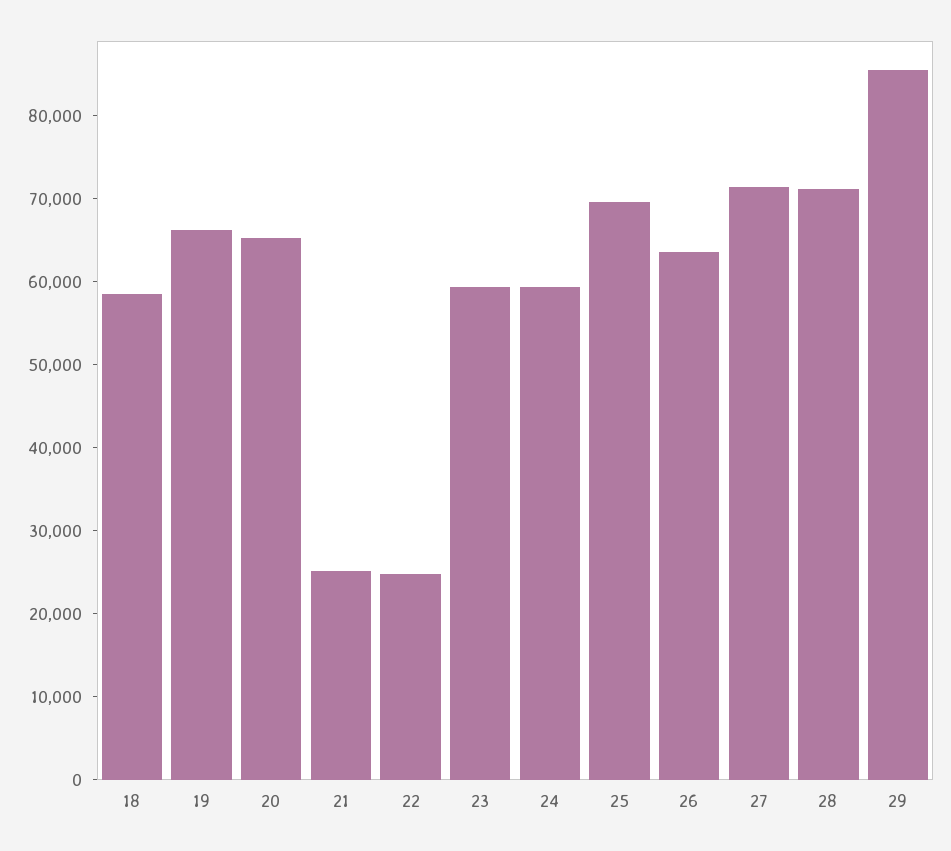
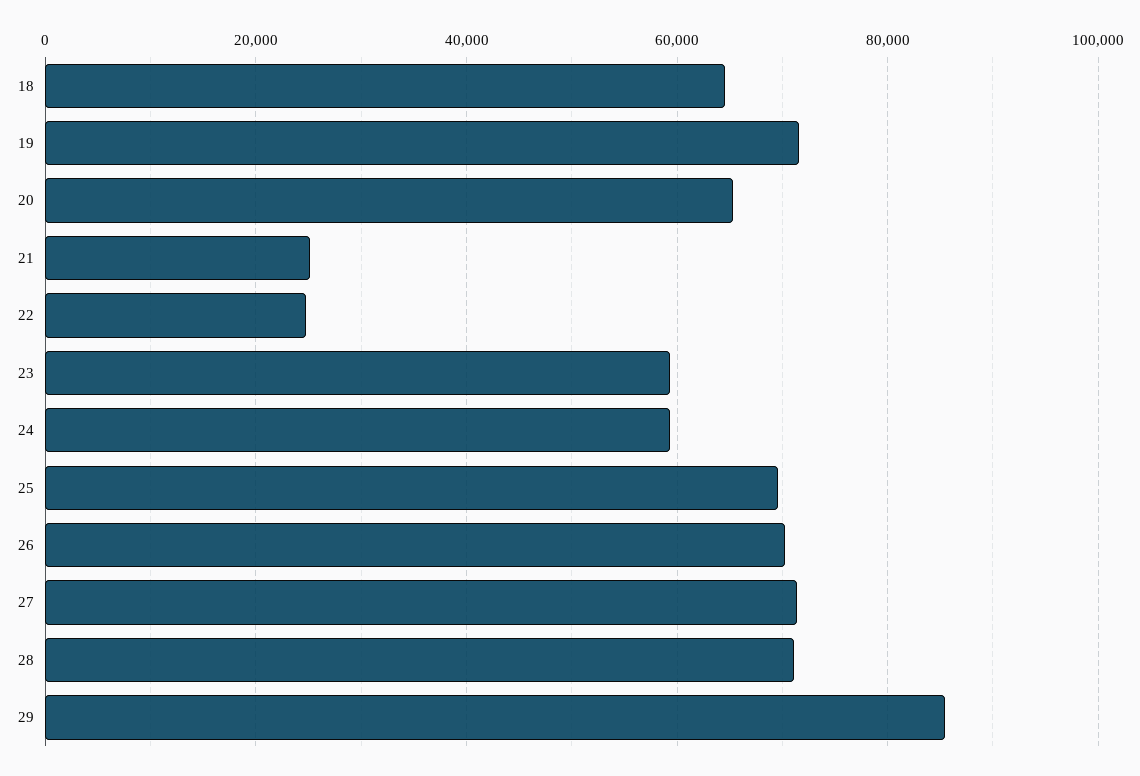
18: 58000 -> 64000
19: 66000 -> 72000
26: 64000 -> 70000

